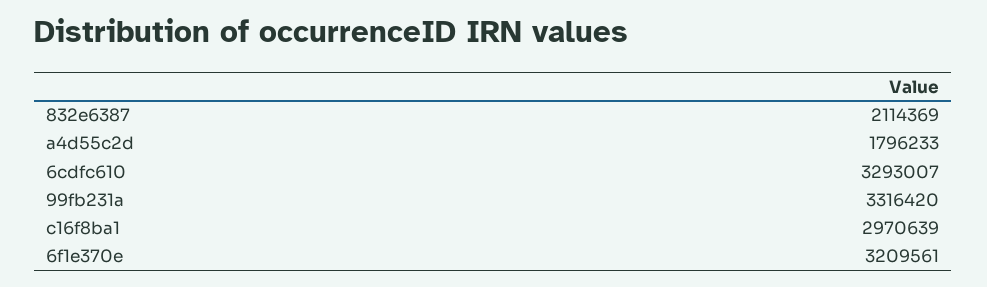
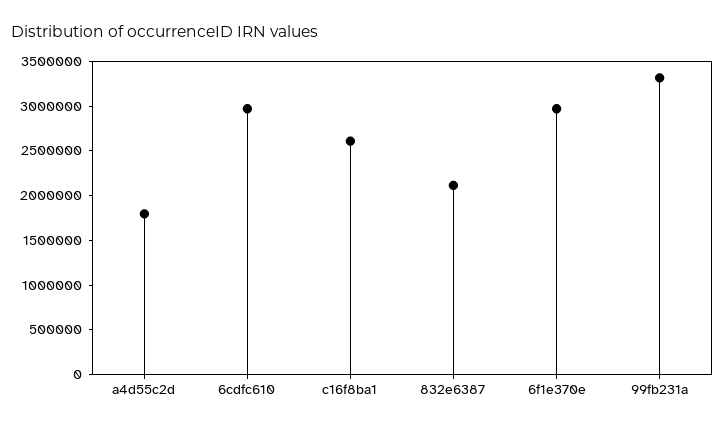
6cdfc610: 3293007 -> 3000000
c16f8ba1: 2970639 -> 2600000
6f1e370e: 3209561 -> 3000000

